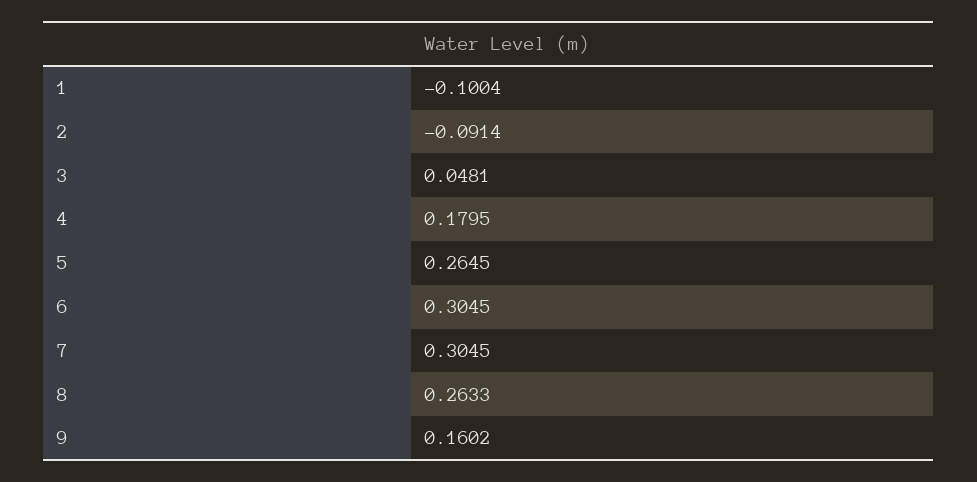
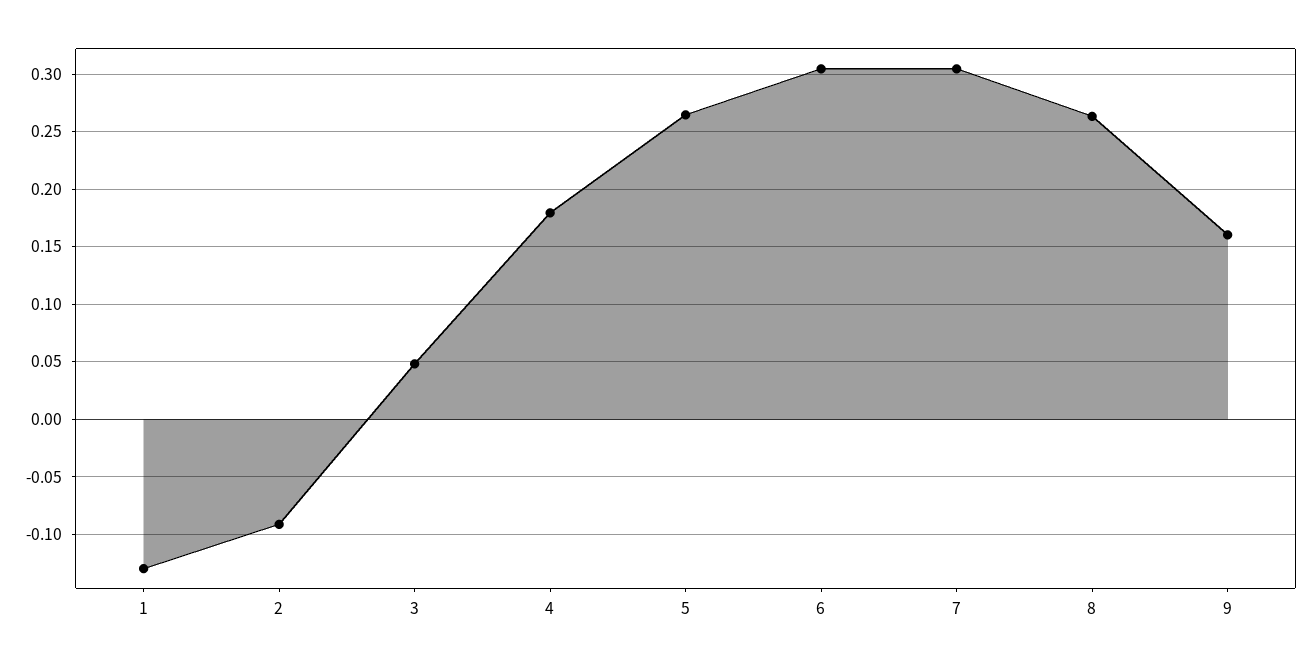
1: -0.1004 -> -0.13

